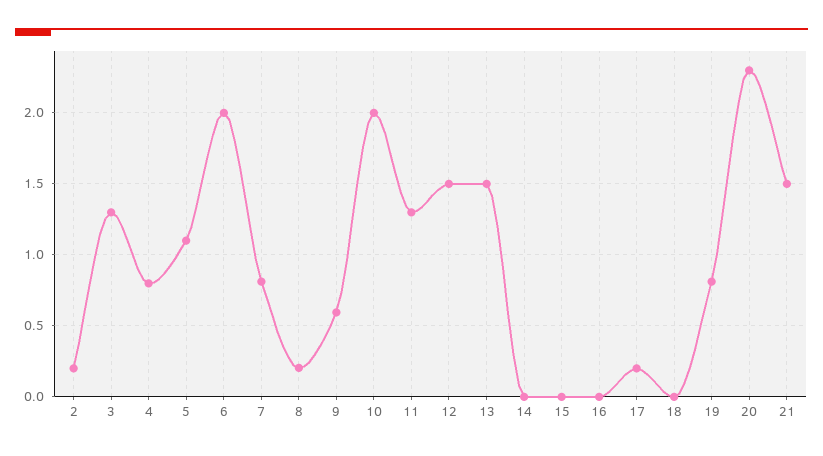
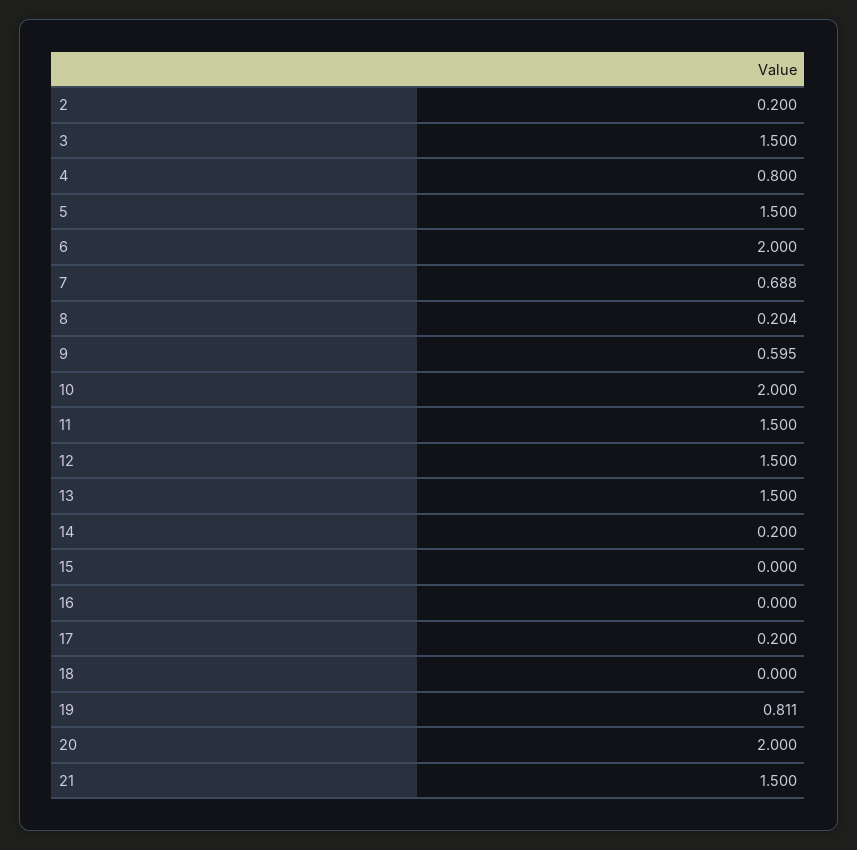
3: 1.3 -> 1.5
5: 1.1 -> 1.5
7: 0.8 -> 0.688
11: 1.3 -> 1.5
14: 0 -> 0.2
20: 2.3 -> 2

